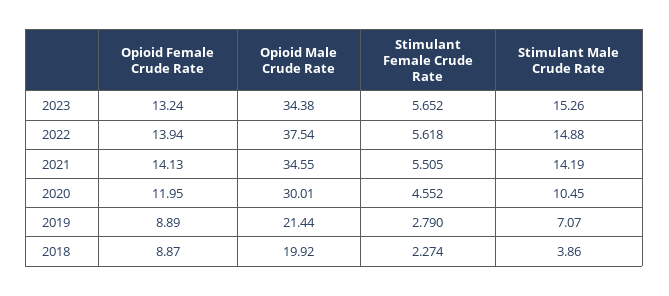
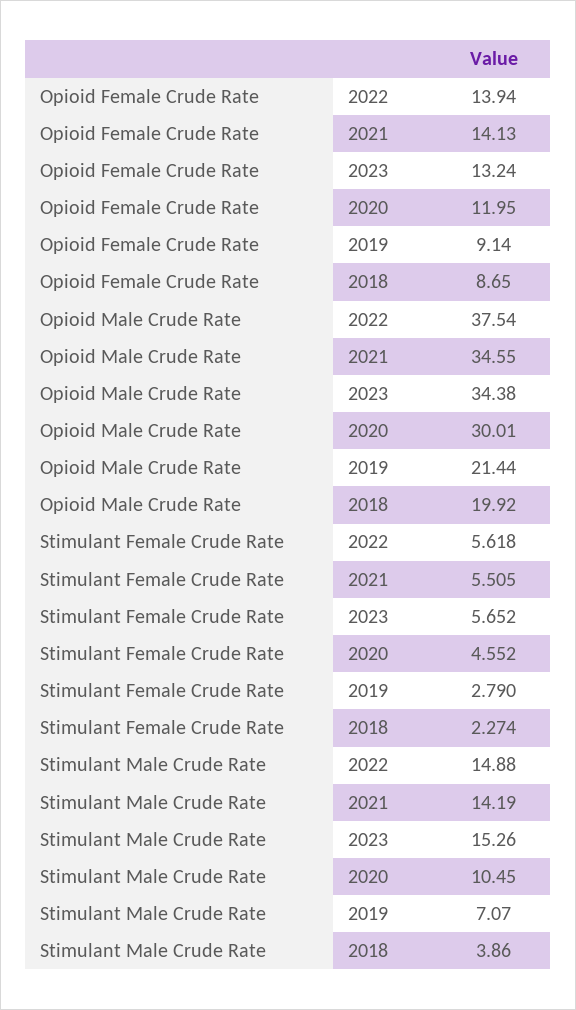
Opioid Female Crude Rate, 2019: 8.89 -> 9.14
Opioid Female Crude Rate, 2018: 8.87 -> 8.65

